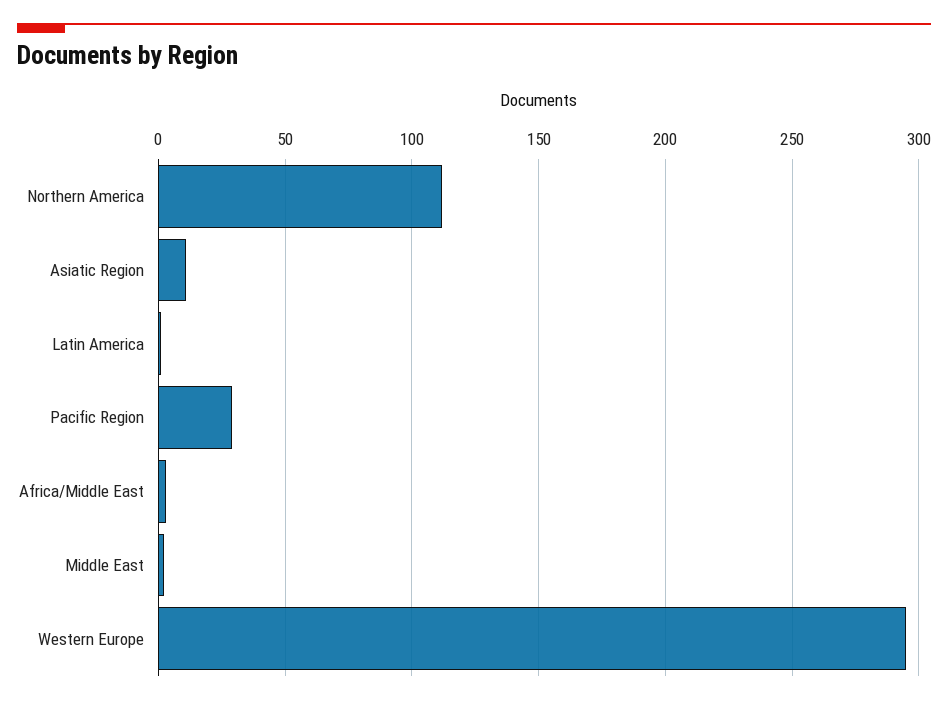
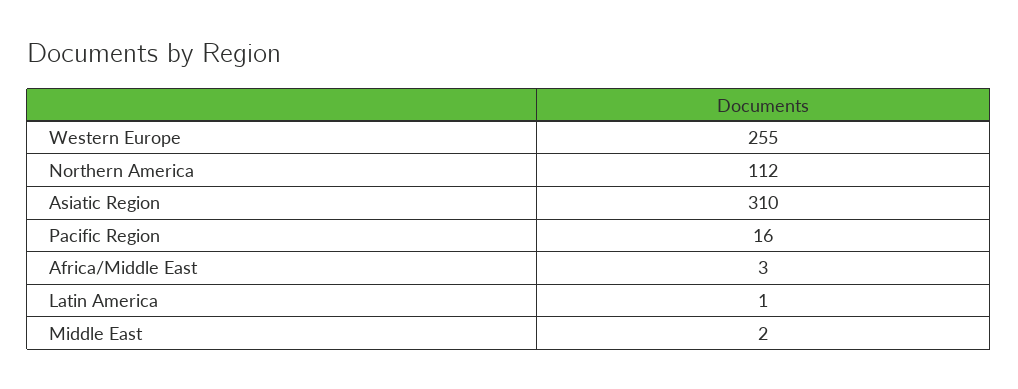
Asiatic Region: 10 -> 310
Pacific Region: 30 -> 16
Western Europe: 295 -> 255

